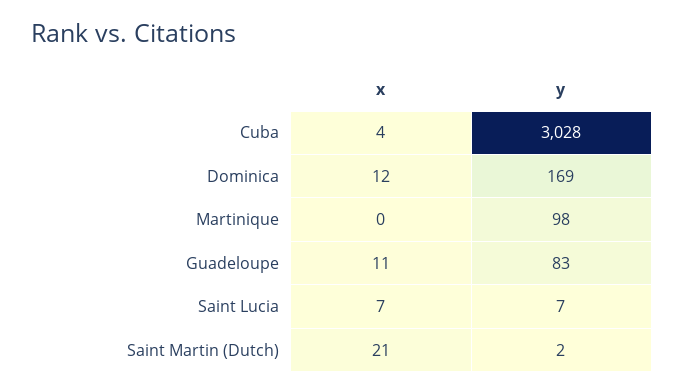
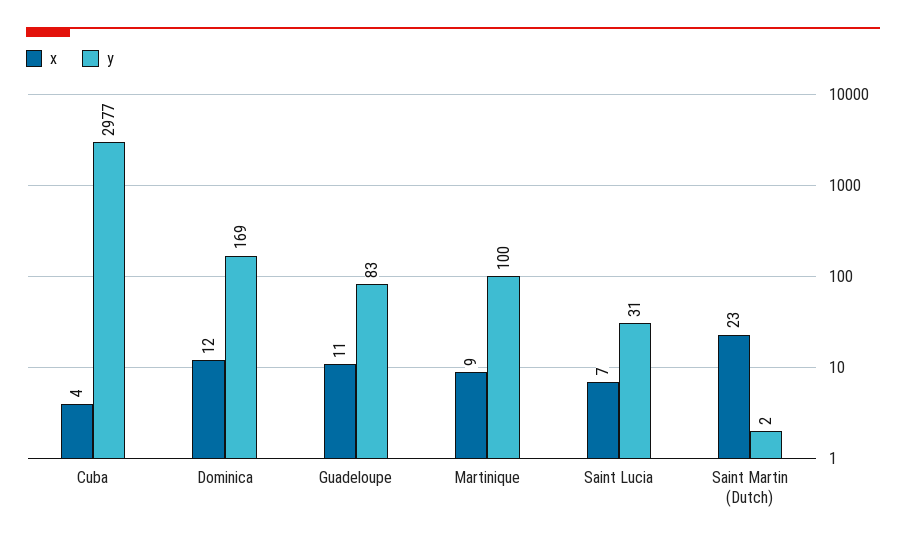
y, Cuba: 3028 -> 2977
x, Martinique: 0 -> 9
y, Martinique: 98 -> 100
y, Saint Lucia: 7 -> 31
x, Saint Martin (Dutch): 21 -> 23

